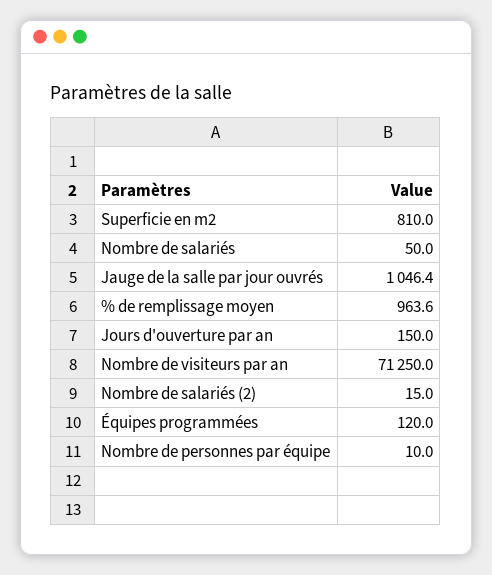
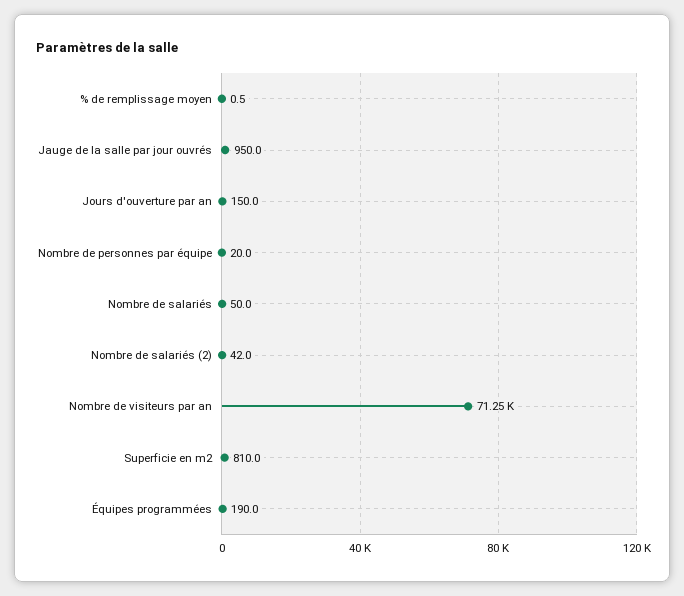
Jauge de la salle par jour ouvrés: 1046.4 -> 950
% de remplissage moyen: 963.6 -> 0.5
Nombre de salariés (2): 15 -> 42
Équipes programmées: 120 -> 190
Nombre de personnes par équipe: 10 -> 20

